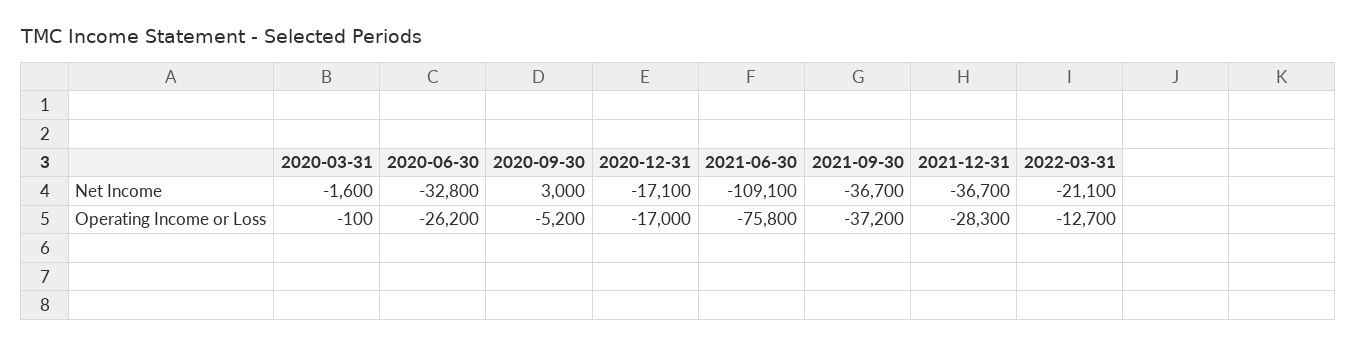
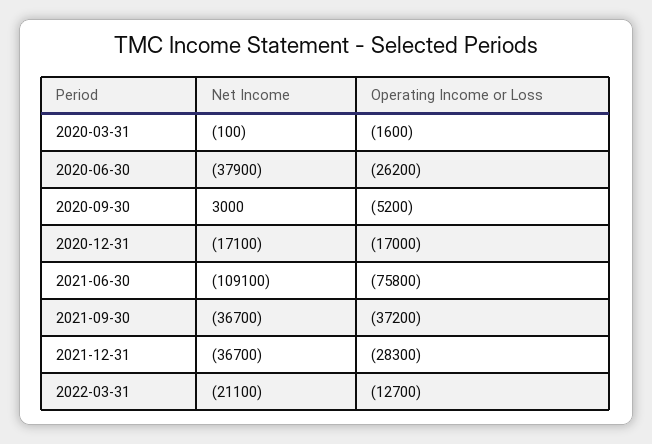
2020-03-31, Net Income: -1600 -> -100
2020-06-30, Net Income: -32800 -> -37900
2020-03-31, Operating Income or Loss: -100 -> -1600

